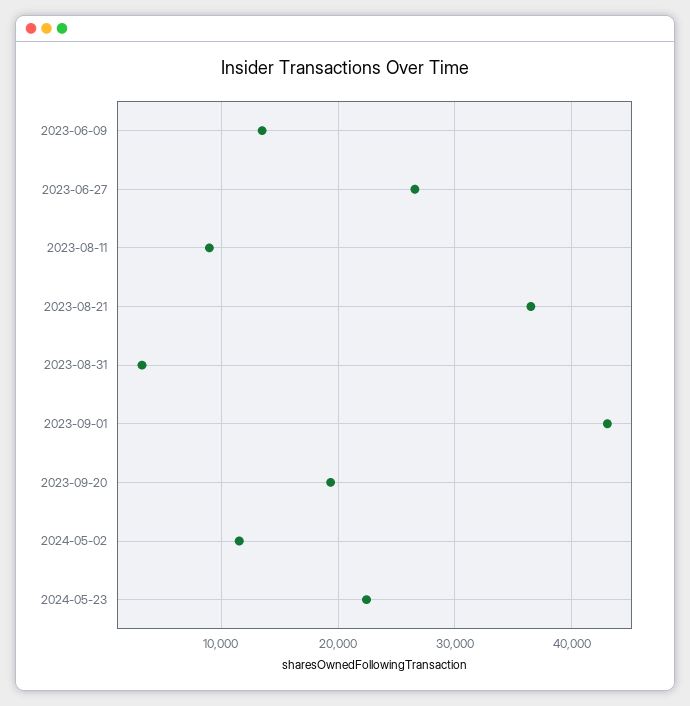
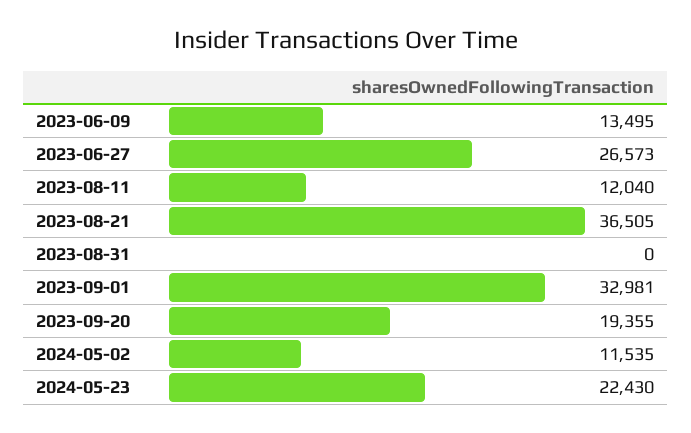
2023-08-11: 9000 -> 12040
2023-08-31: 3000 -> 0
2023-09-01: 43000 -> 32981

